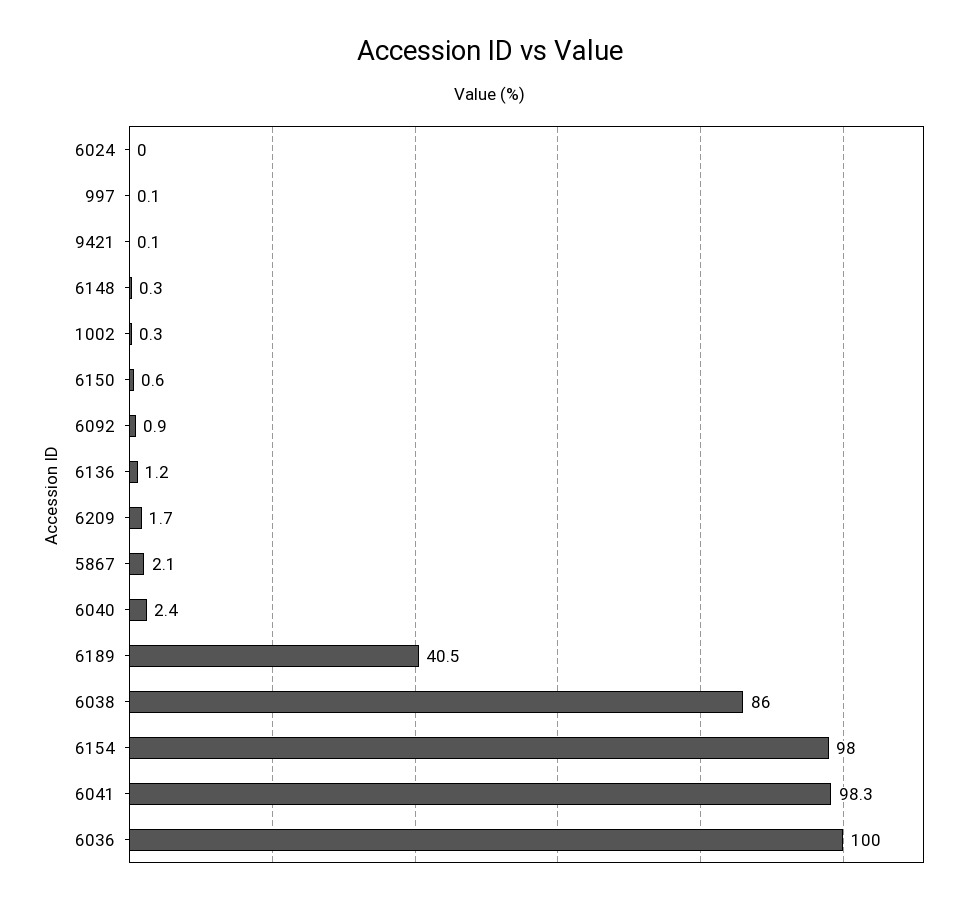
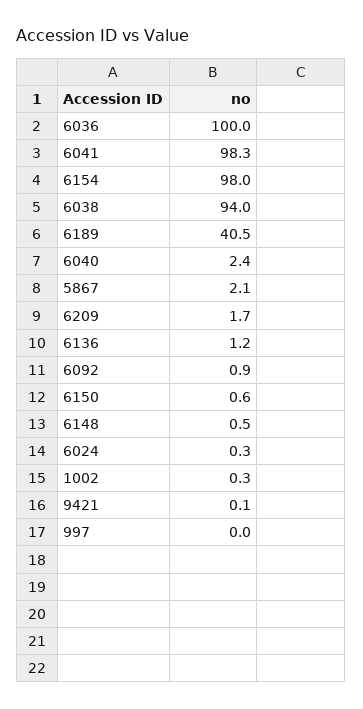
6024: 0 -> 0.3
997: 0.1 -> 0
6148: 0.3 -> 0.5
6038: 86 -> 94

